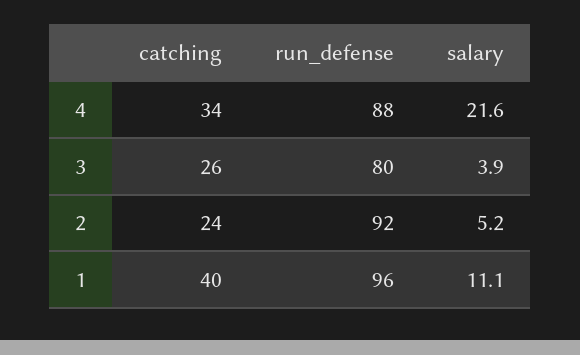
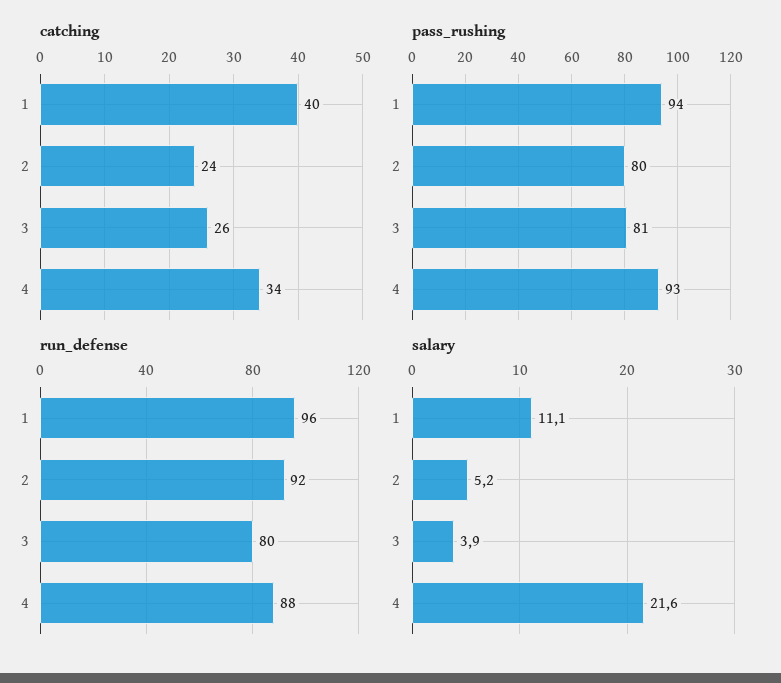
pass_rushing, 1: none -> 94
pass_rushing, 2: none -> 80
pass_rushing, 3: none -> 81
pass_rushing, 4: none -> 93

